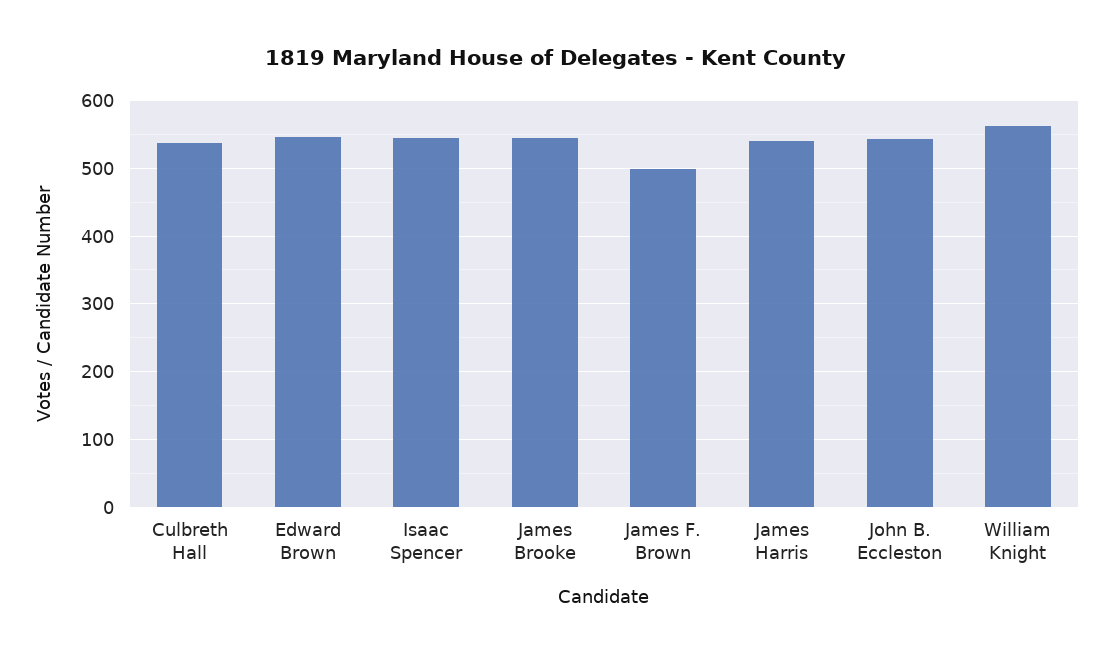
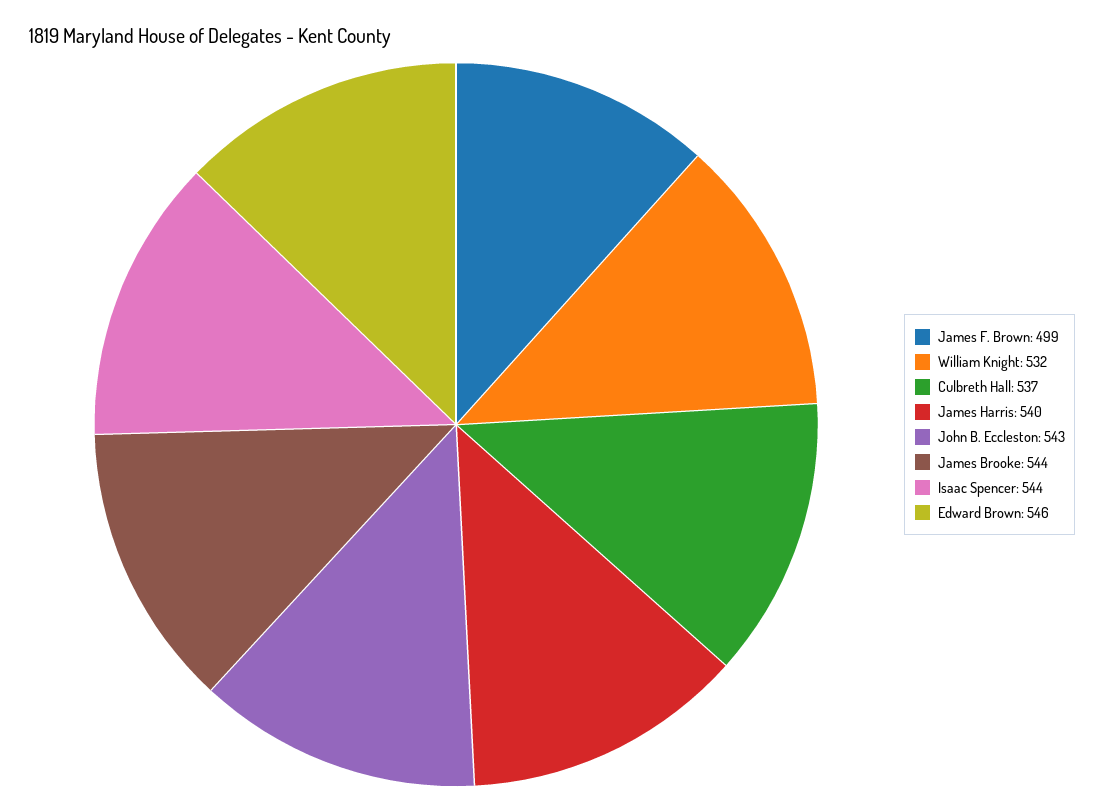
William Knight: 560 -> 532

